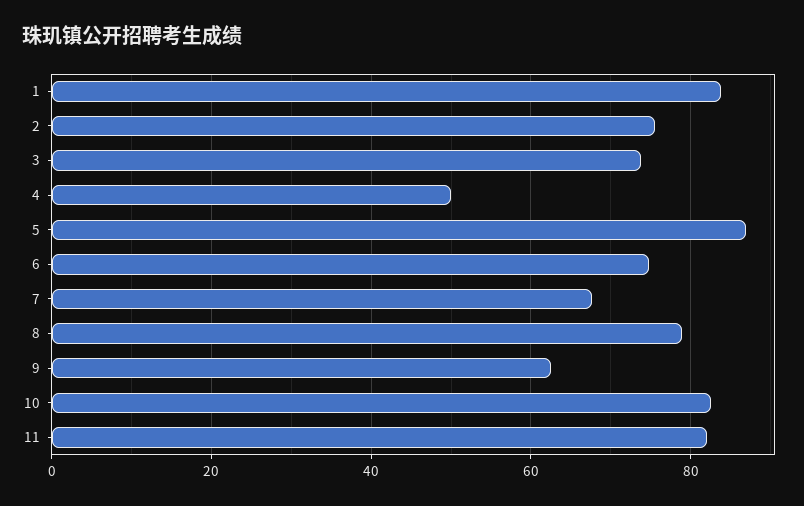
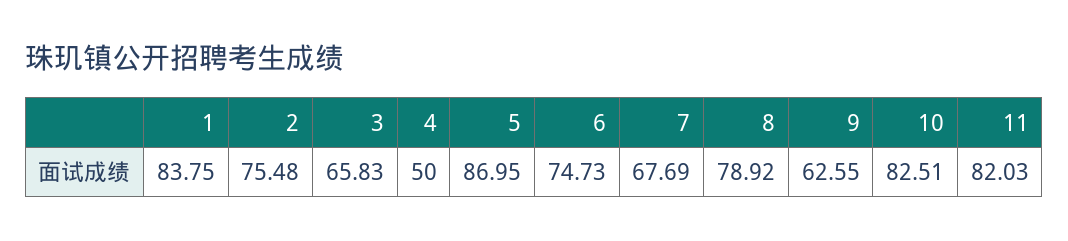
3: 74 -> 65.83

